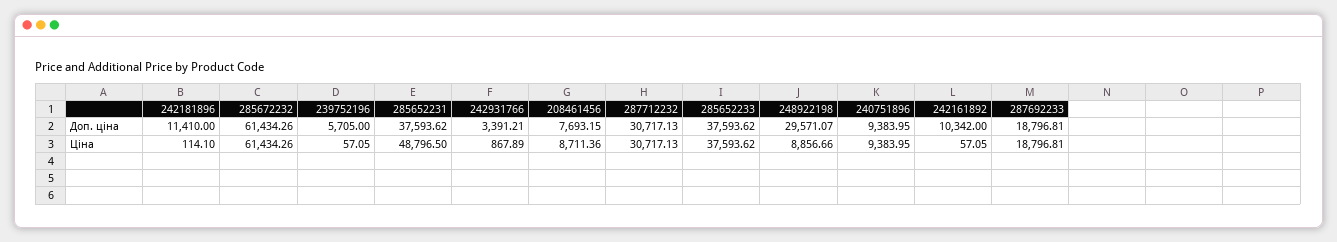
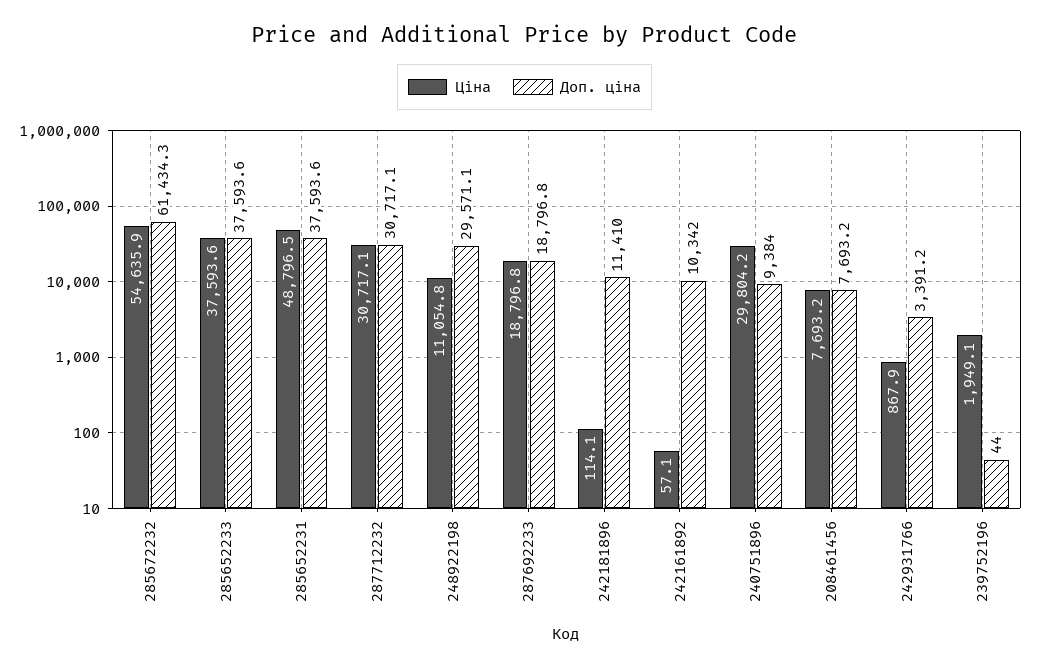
Доп. ціна, 239752196: 5705 -> 44
Ціна, 285672232: 61434.26 -> 54635.9
Ціна, 239752196: 57.05 -> 1949.1
Ціна, 208461456: 8711.36 -> 7693.2
Ціна, 248922198: 8856.66 -> 11054.8
Ціна, 240751896: 9383.95 -> 29804.2

